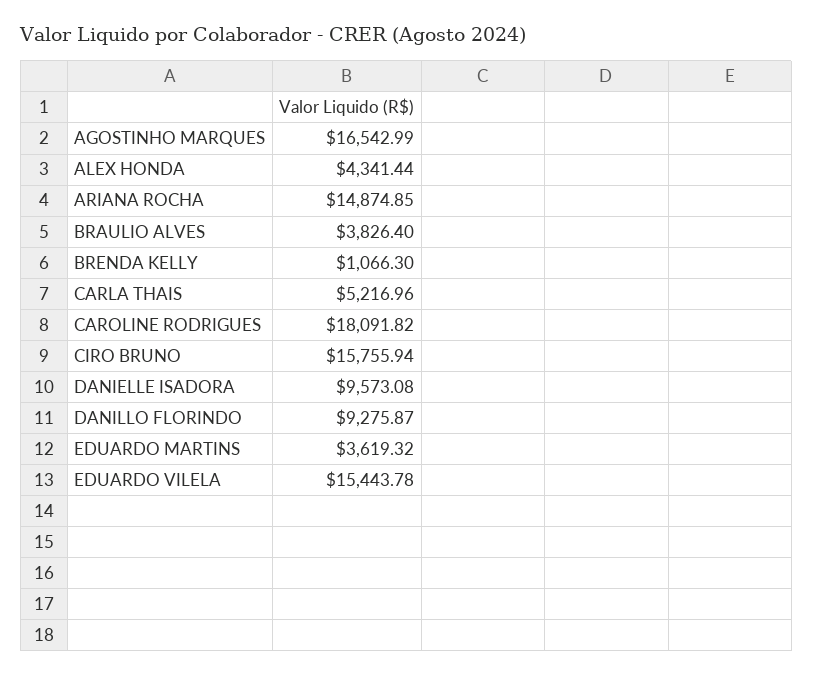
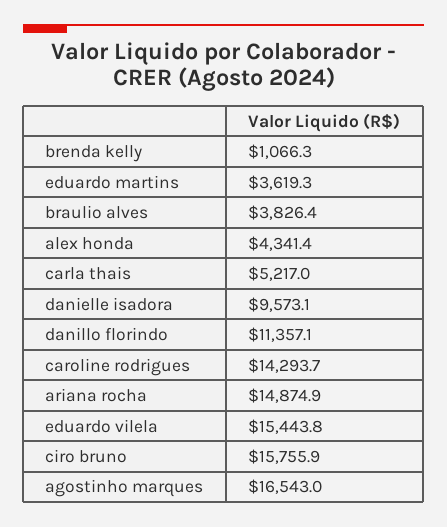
CAROLINE RODRIGUES: 18091.82 -> 14293.7
DANILLO FLORINDO: 9275.87 -> 11357.1

